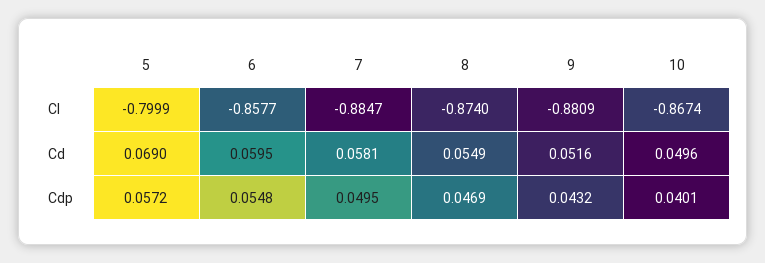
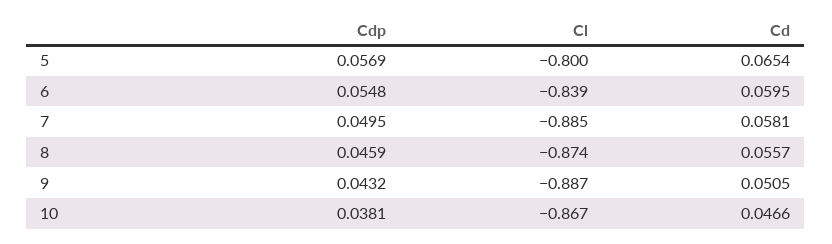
6, Cl: -0.8577 -> -0.839
9, Cl: -0.8809 -> -0.887
5, Cd: 0.069 -> 0.0654
8, Cd: 0.0549 -> 0.0557
9, Cd: 0.0516 -> 0.0505
10, Cd: 0.0496 -> 0.0466
5, Cdp: 0.0572 -> 0.0569
8, Cdp: 0.0469 -> 0.0459
10, Cdp: 0.0401 -> 0.0381

